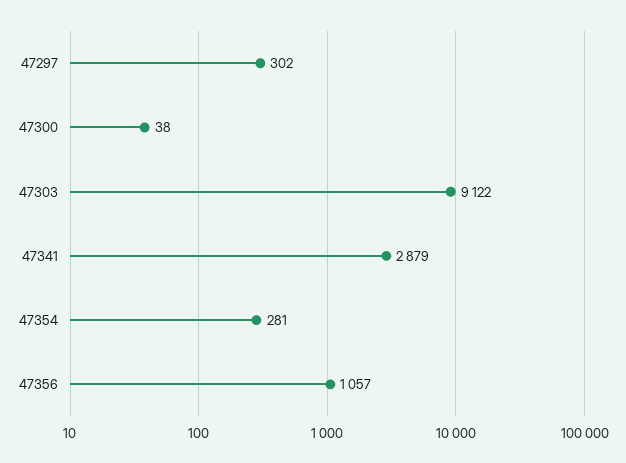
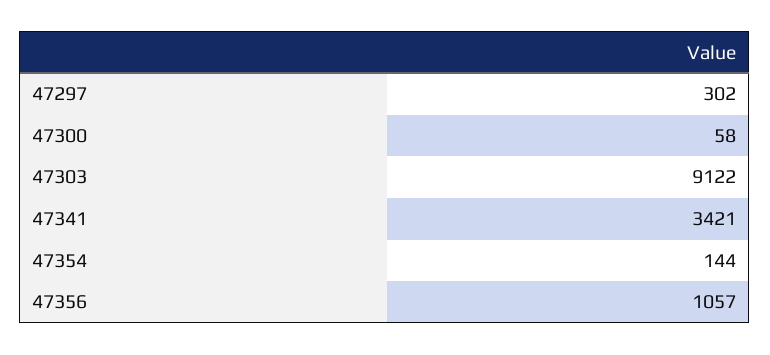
47300: 38 -> 58
47341: 2879 -> 3421
47354: 281 -> 144

